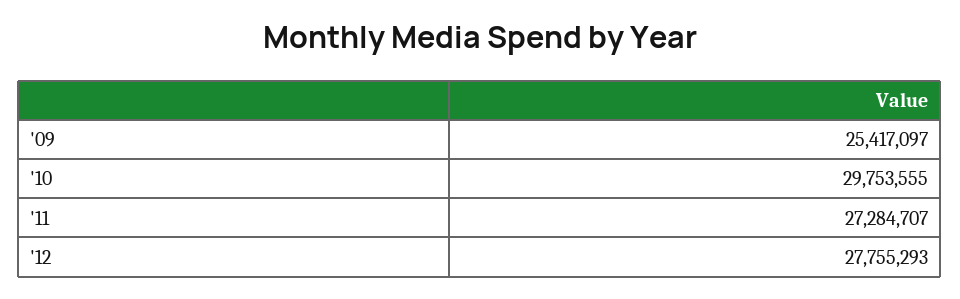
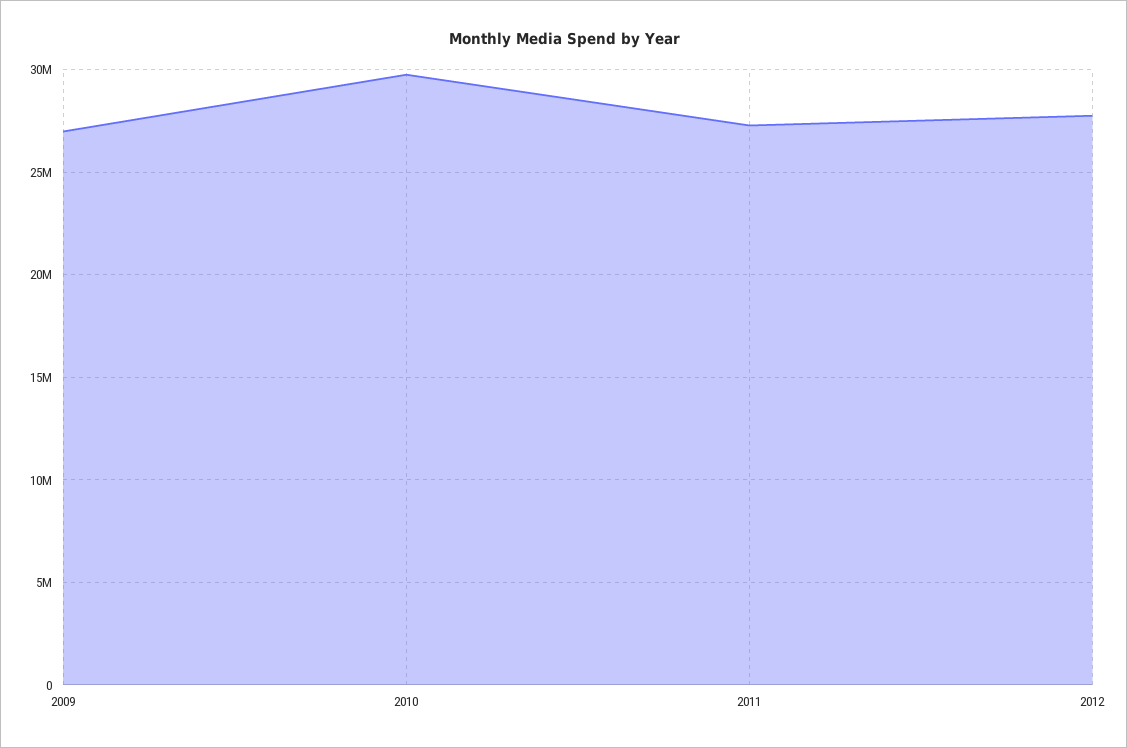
'09: 25417097 -> 27000000

